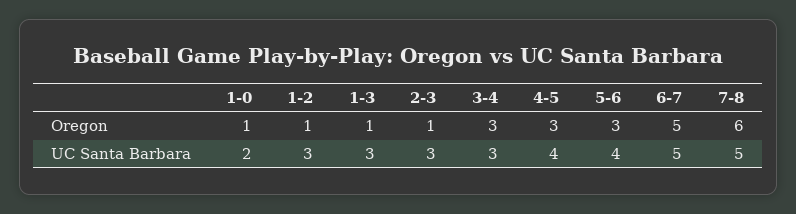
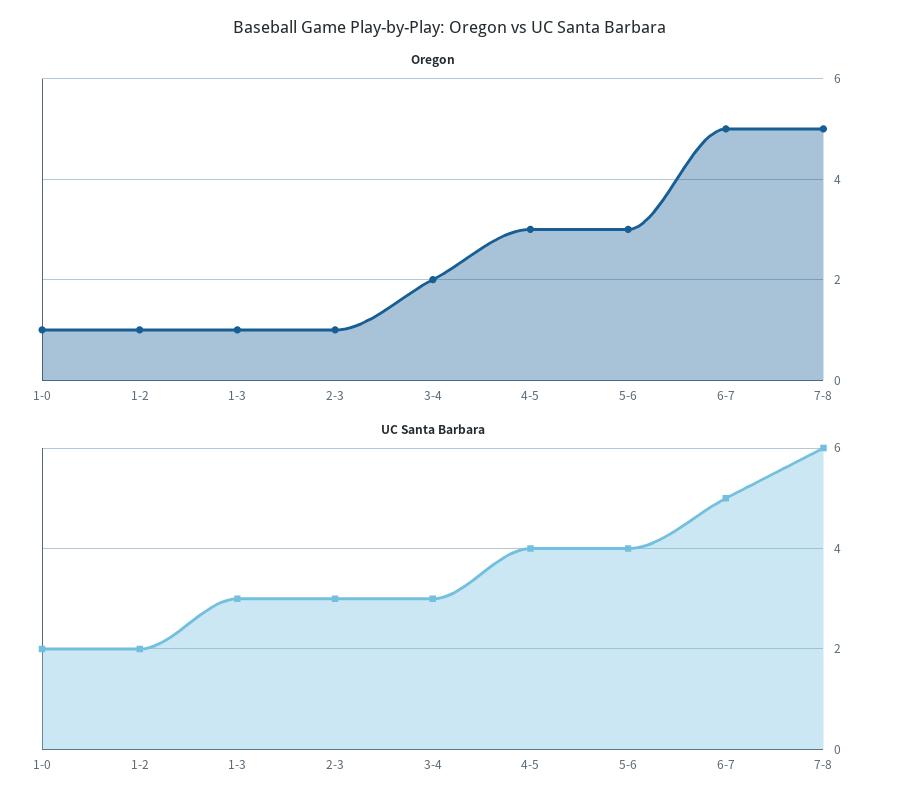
Oregon, 3-4: 3 -> 2
Oregon, 7-8: 6 -> 5
UC Santa Barbara, 1-2: 3 -> 2
UC Santa Barbara, 7-8: 5 -> 6

